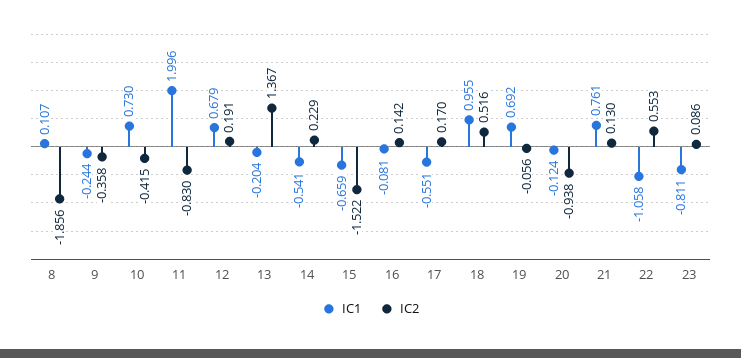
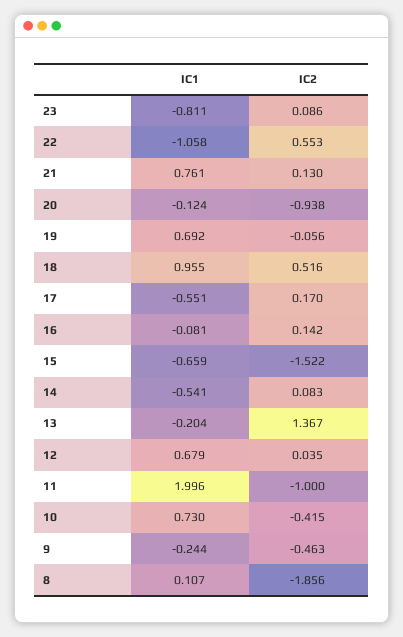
IC2, 9: -0.358 -> -0.463
IC2, 11: -0.83 -> -1
IC2, 12: 0.191 -> 0.035
IC2, 14: 0.229 -> 0.083

